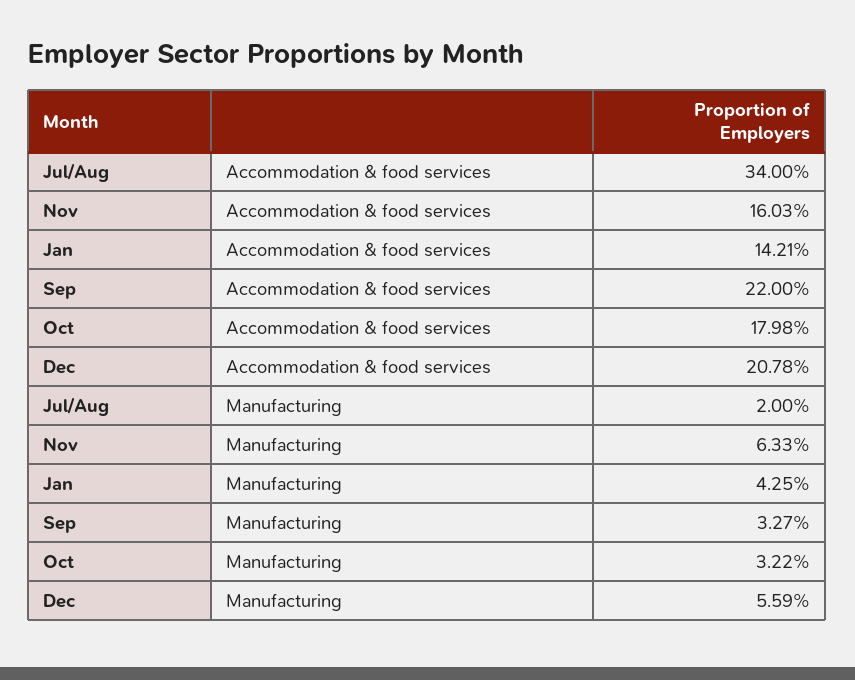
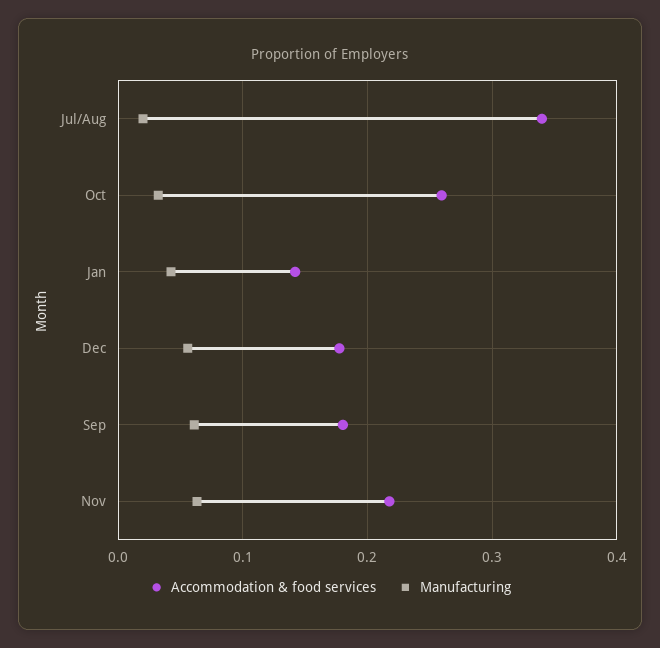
Accommodation & food services, Nov: 0.1603 -> 0.22
Accommodation & food services, Sep: 0.22 -> 0.18
Accommodation & food services, Oct: 0.1798 -> 0.26
Accommodation & food services, Dec: 0.2078 -> 0.18
Manufacturing, Sep: 0.0327 -> 0.06

